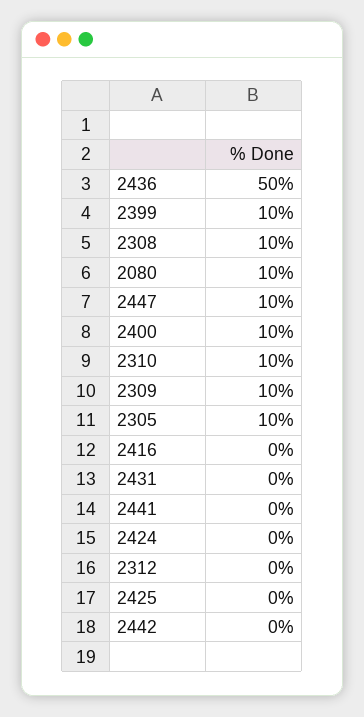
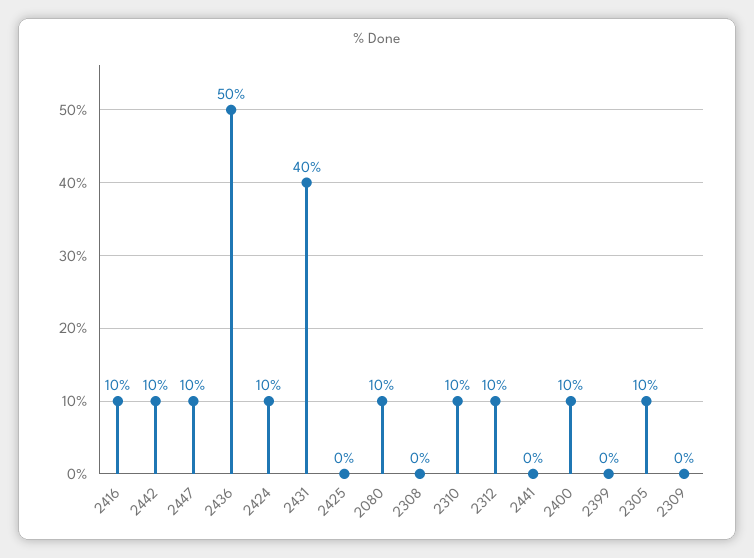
2399: 10 -> 0
2308: 10 -> 0
2309: 10 -> 0
2416: 0 -> 10
2431: 0 -> 40
2424: 0 -> 10
2312: 0 -> 10
2442: 0 -> 10

